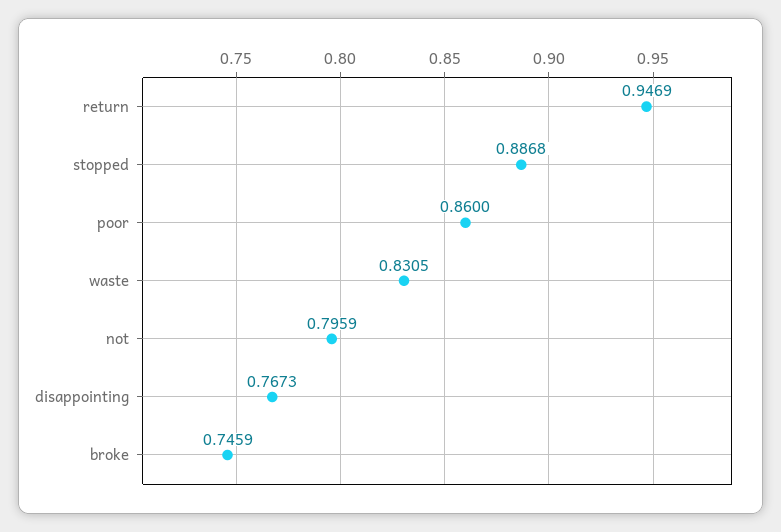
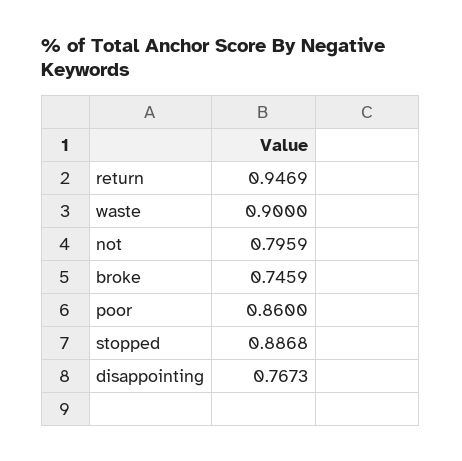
waste: 0.8305 -> 0.9

